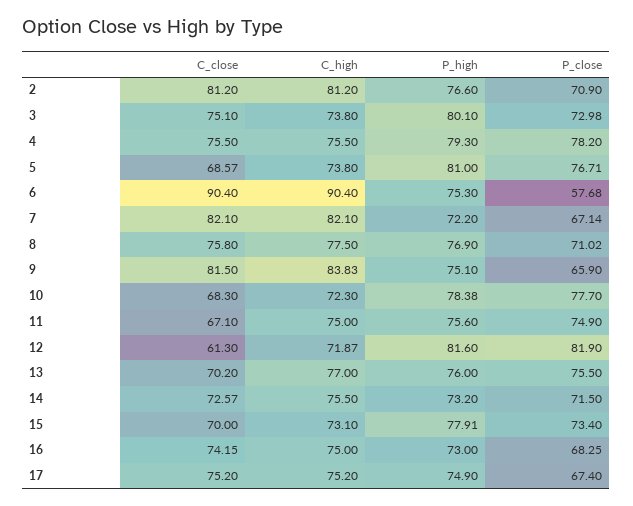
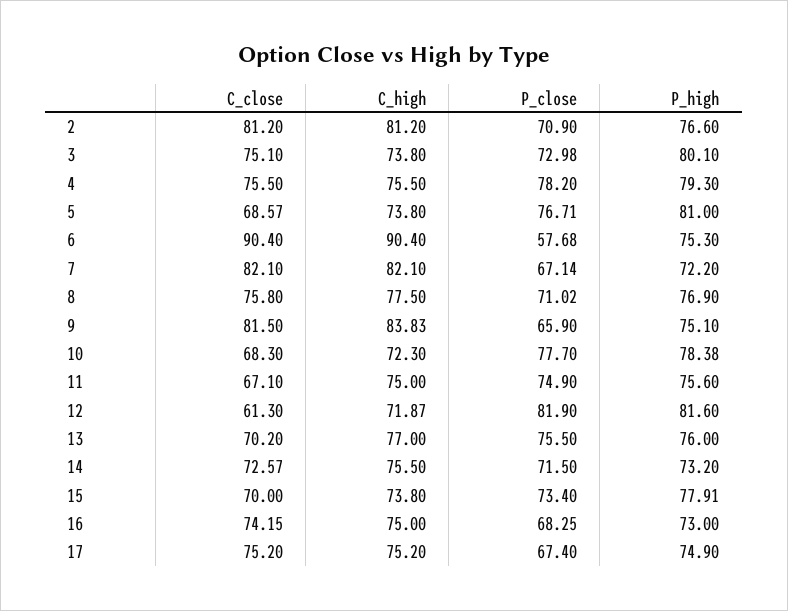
C_high, 15: 73.1 -> 73.8

